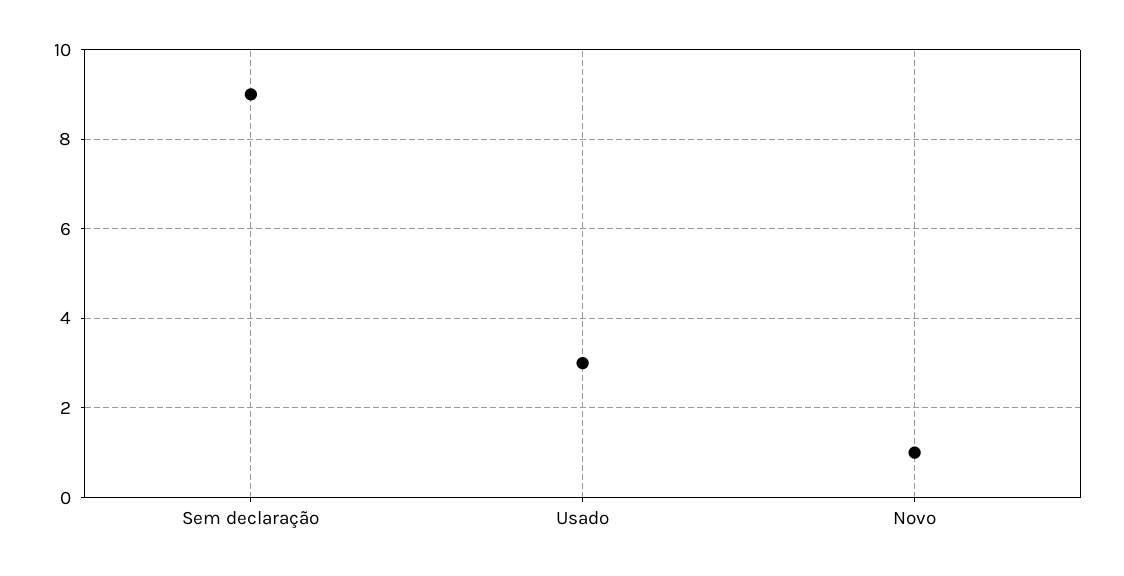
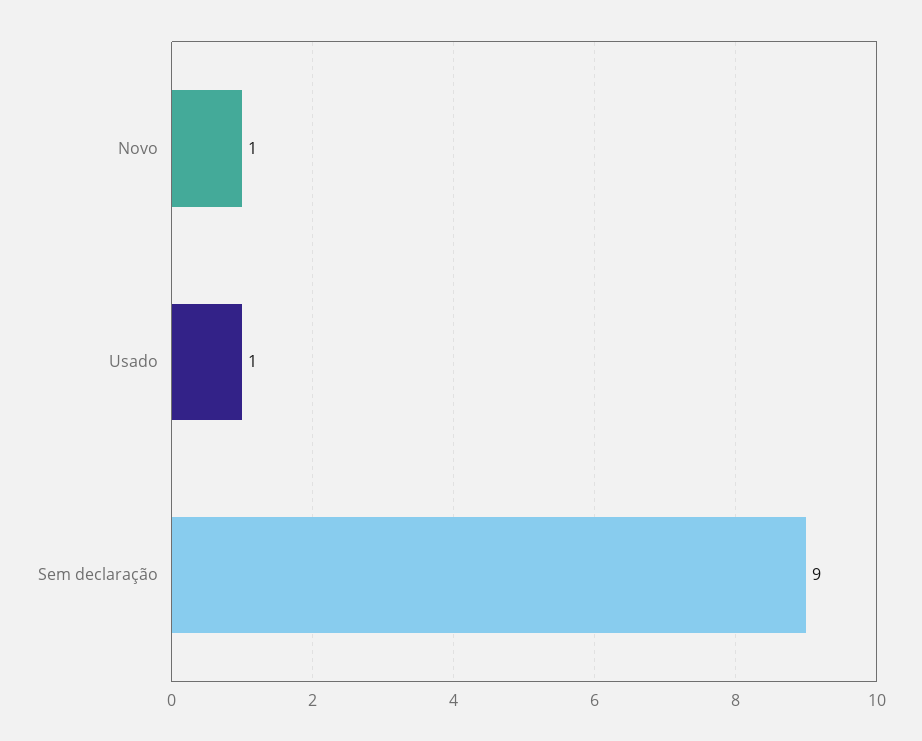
Usado: 3 -> 1

